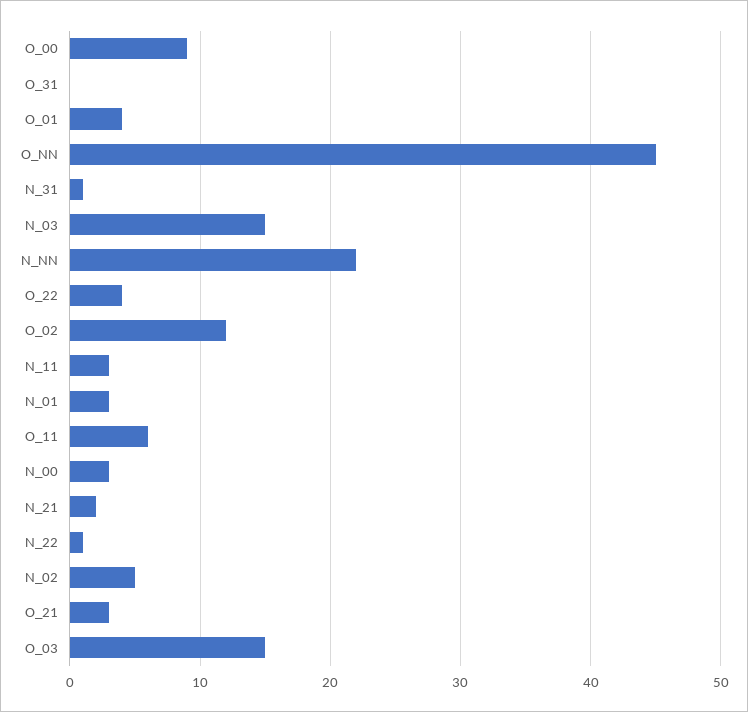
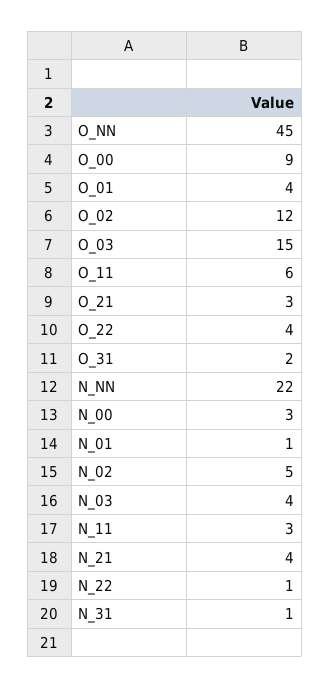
O_31: 0 -> 2
N_03: 15 -> 4
N_01: 3 -> 1
N_21: 2 -> 4

